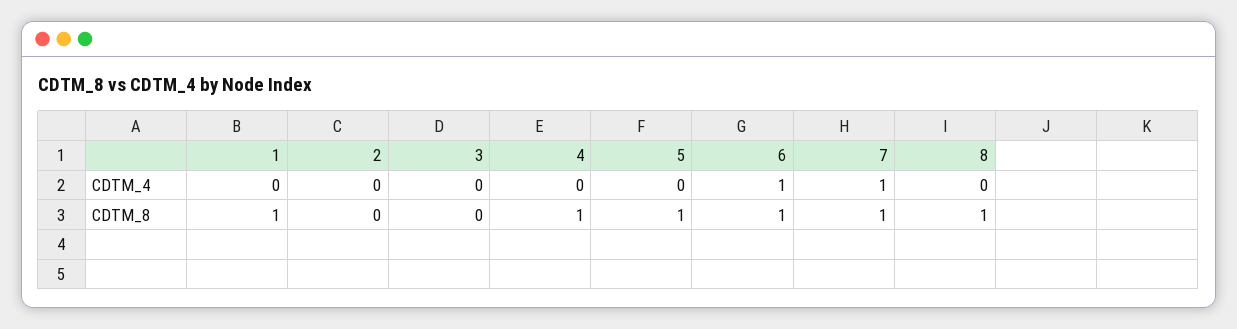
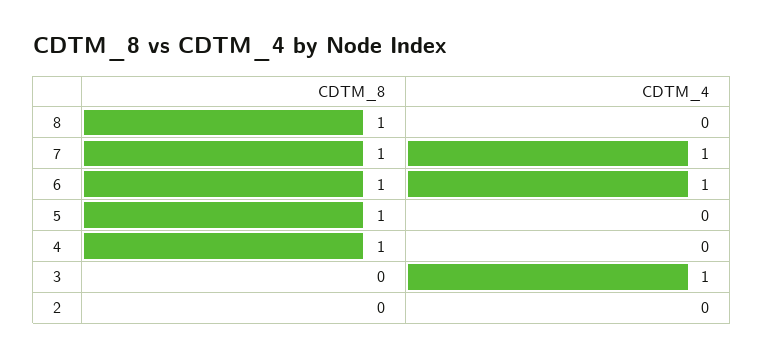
1, CDTM_4: 0 -> none
3, CDTM_4: 0 -> 1
1, CDTM_8: 1 -> none

